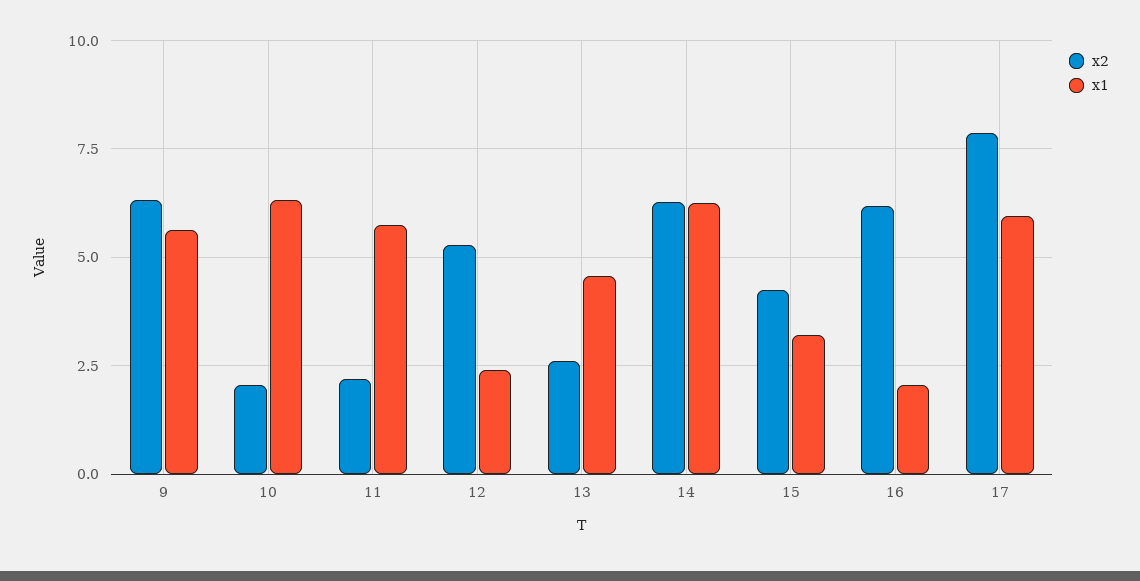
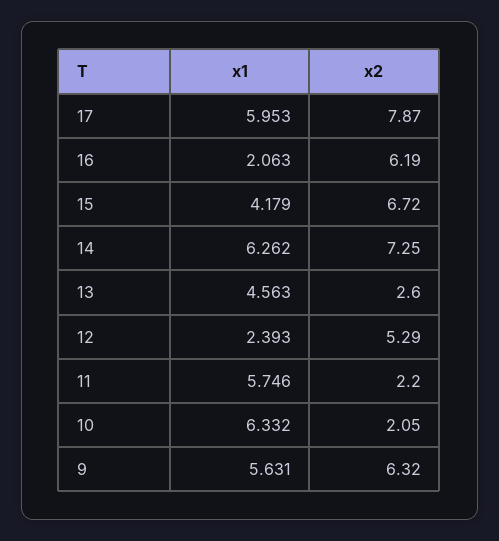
x2, 14: 6.25 -> 7.25
x2, 15: 4.25 -> 6.72
x1, 15: 3.25 -> 4.179

